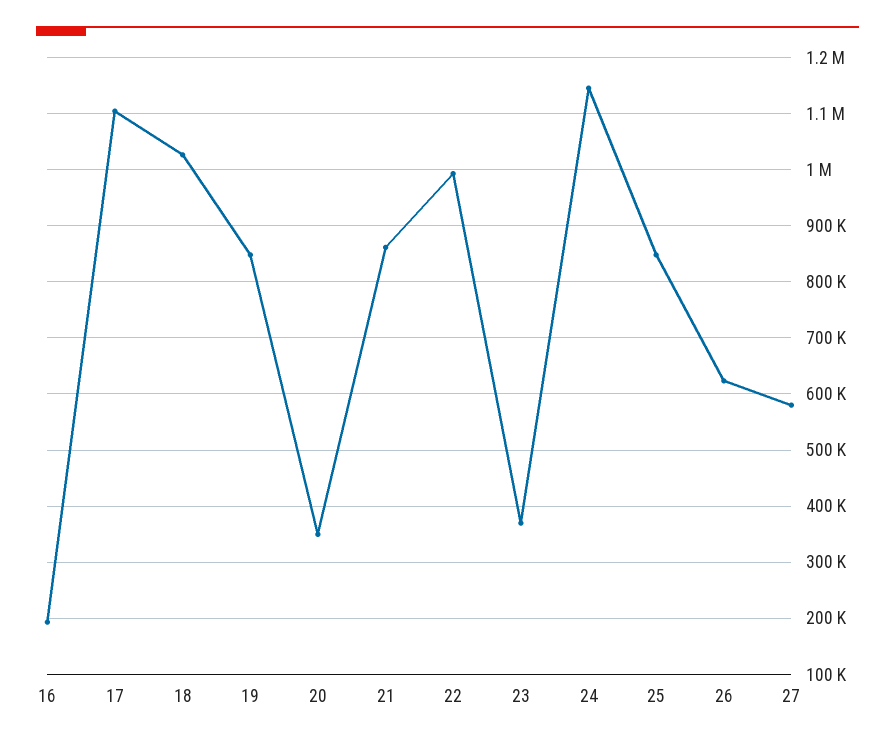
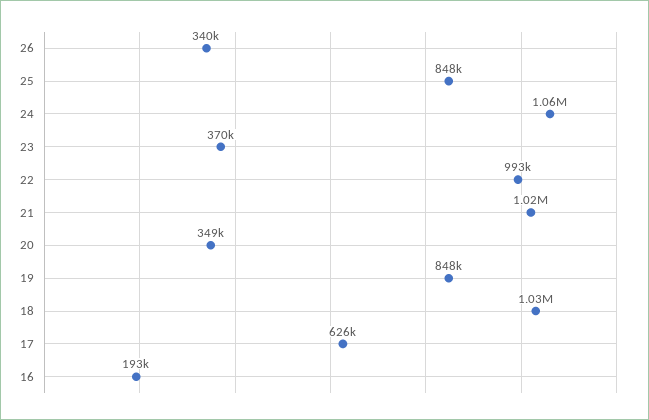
17: 1100000 -> 626000
21: 860000 -> 1020000
24: 1140000 -> 1060000
26: 620000 -> 340000
27: 580000 -> none

